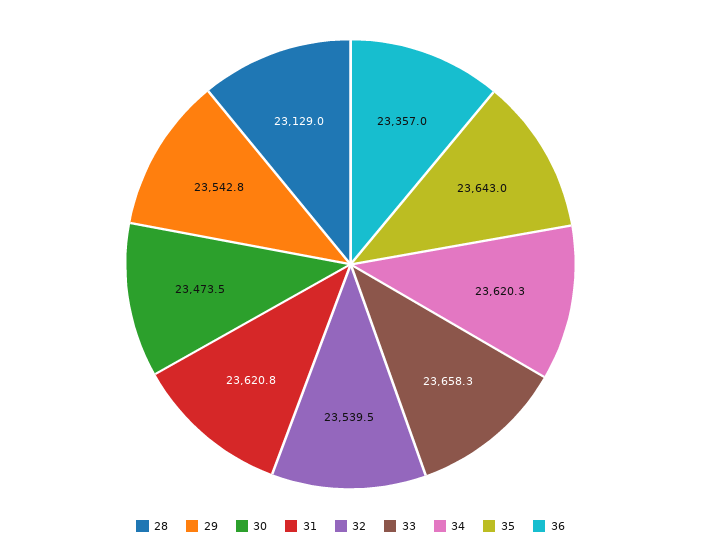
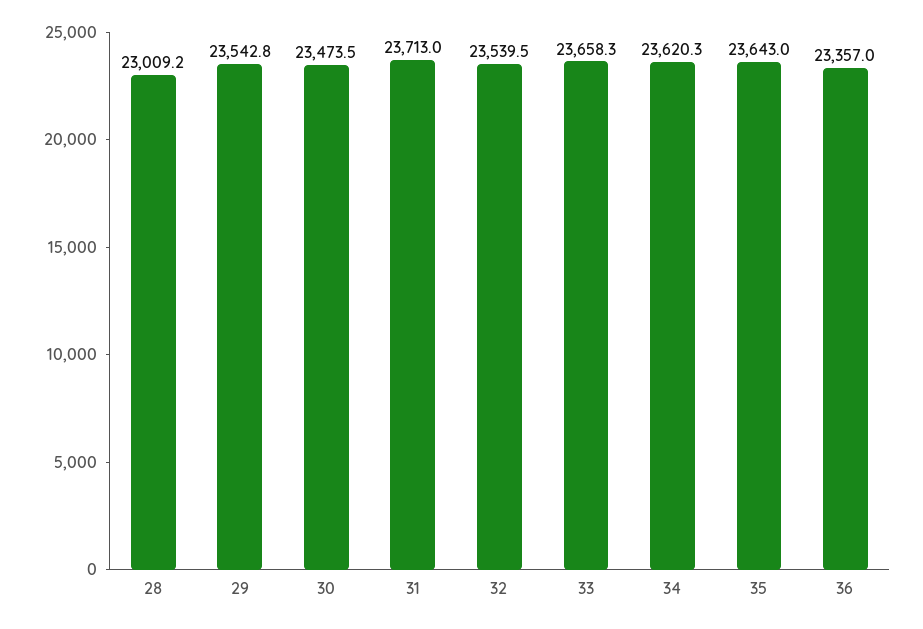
28: 23129 -> 23009.2
31: 23620.8 -> 23713

